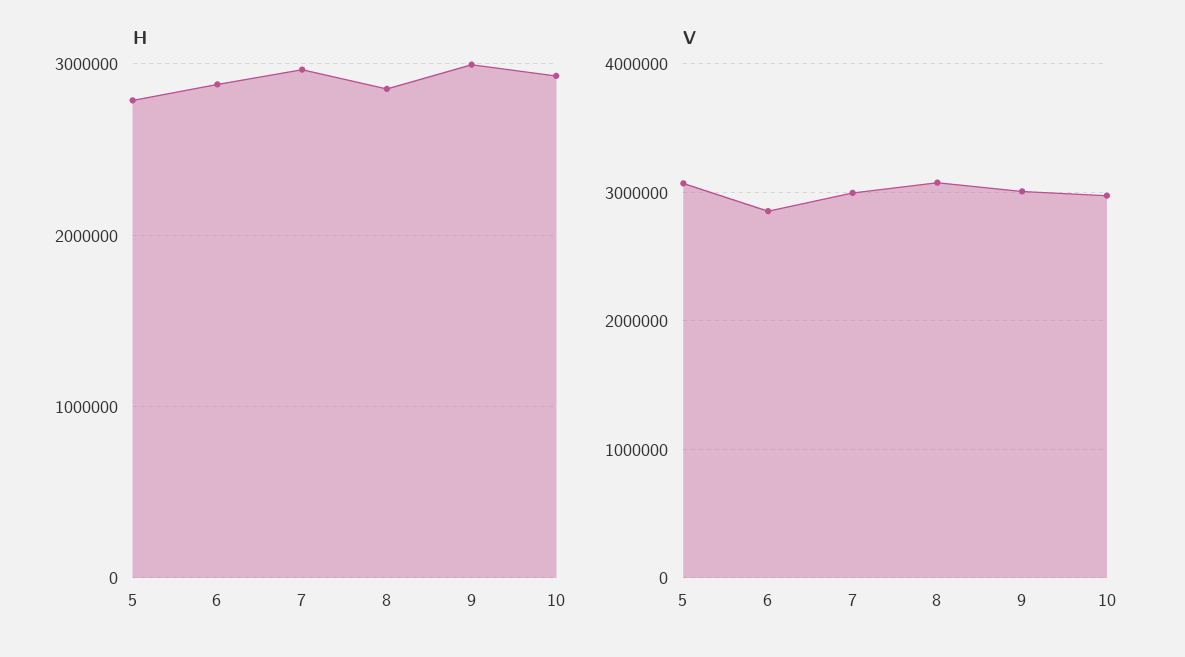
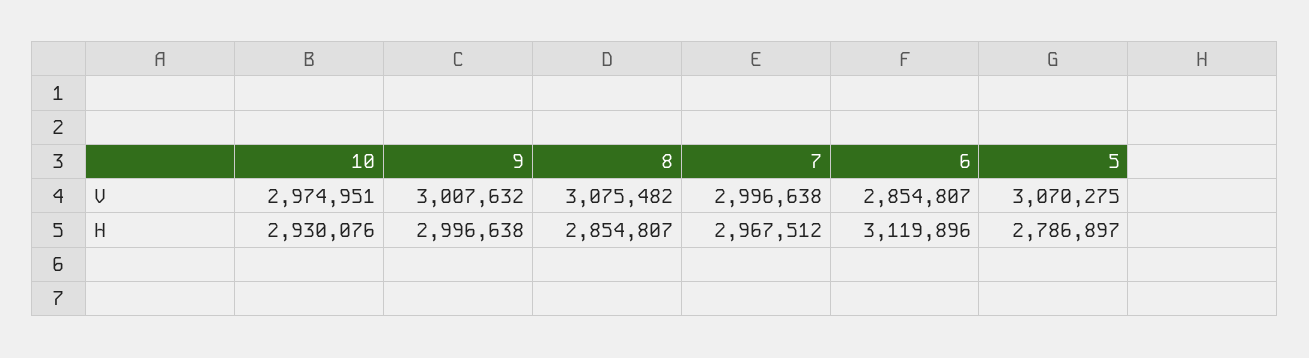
H, 6: 2900000 -> 3119896

